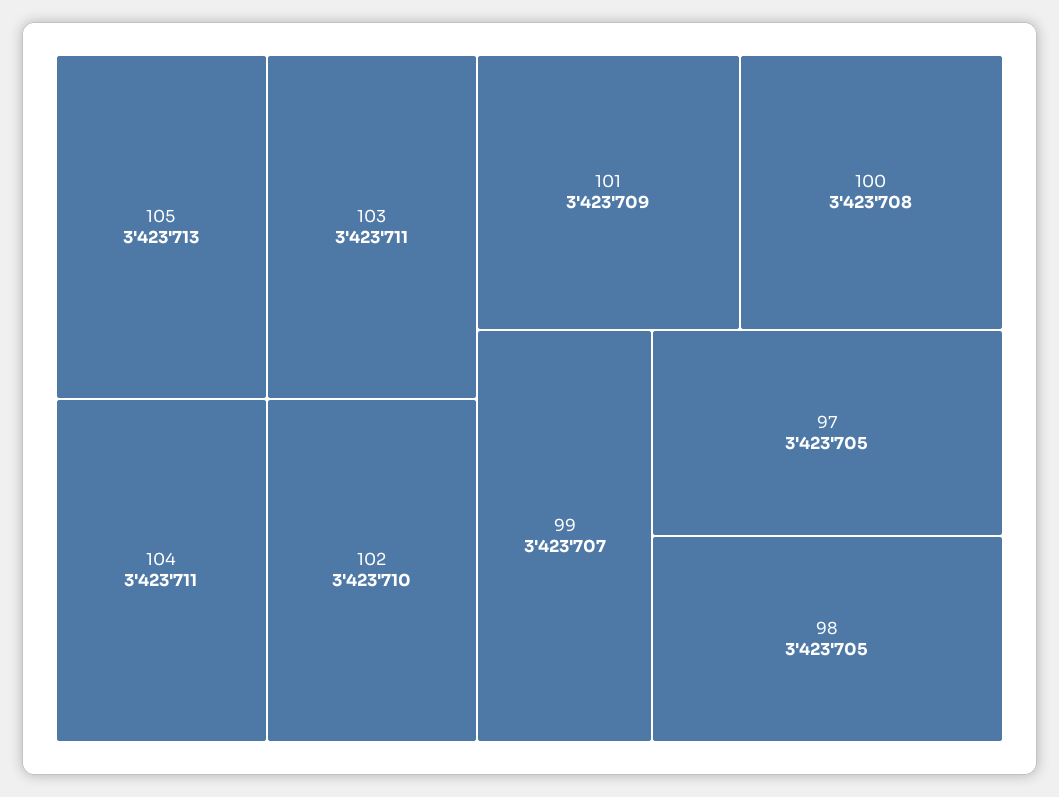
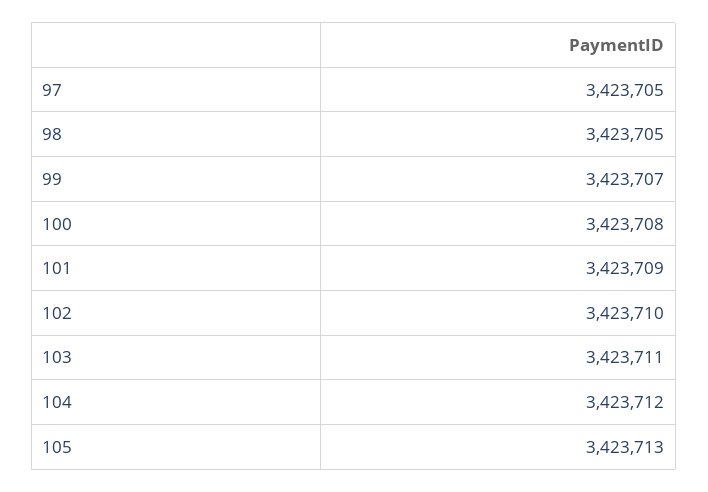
104: 3423711 -> 3423712

